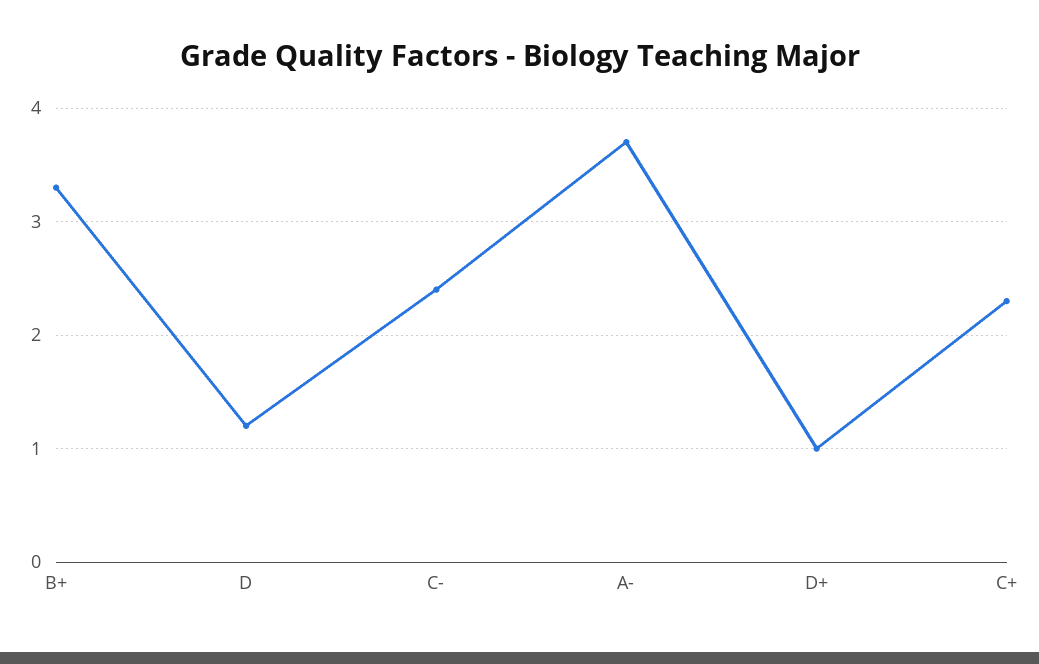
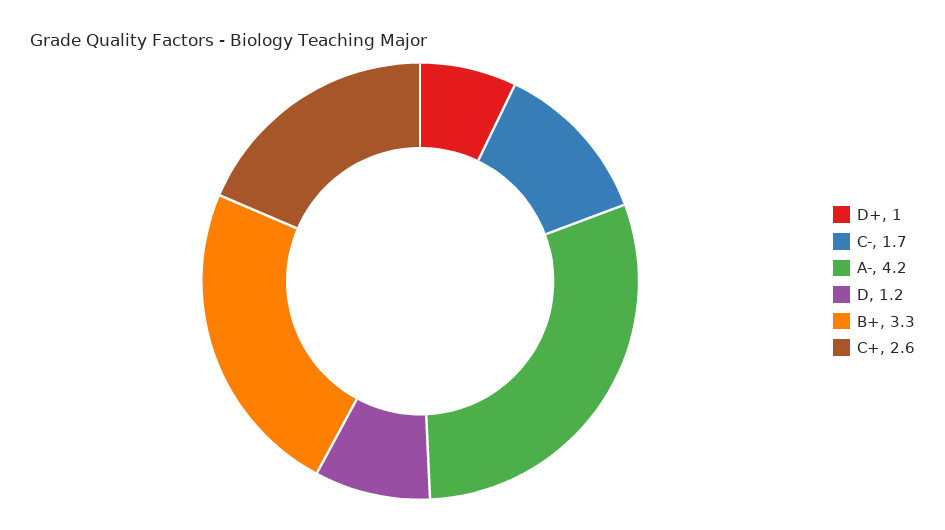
C-: 2.4 -> 1.7
A-: 3.7 -> 4.2
C+: 2.3 -> 2.6

